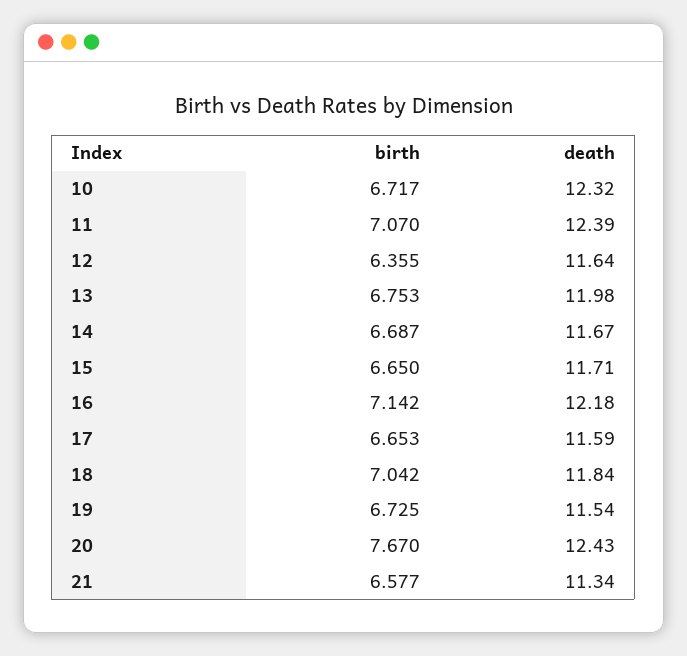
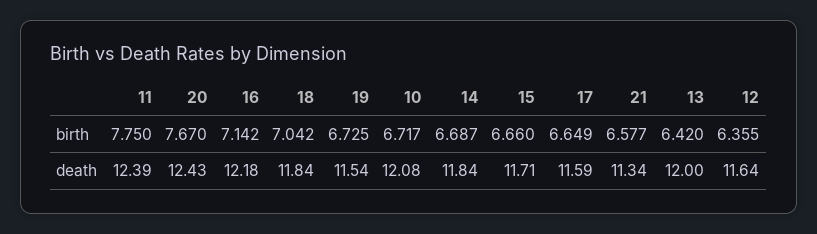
death, 10: 12.32 -> 12.08
birth, 11: 7.07 -> 7.75
birth, 13: 6.753 -> 6.42
death, 13: 11.98 -> 12
death, 14: 11.67 -> 11.84
birth, 15: 6.65 -> 6.66
birth, 17: 6.653 -> 6.649

